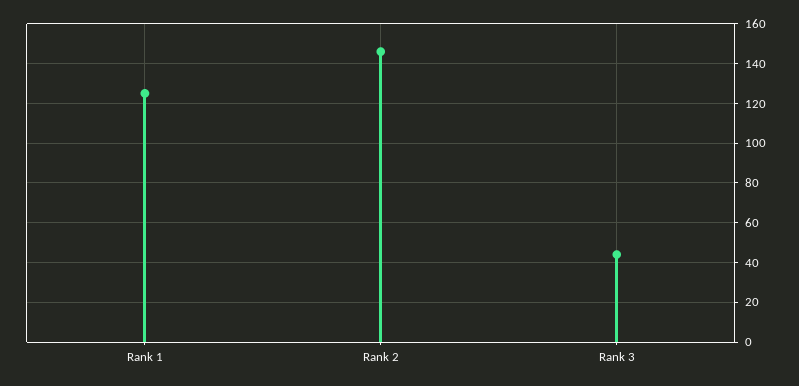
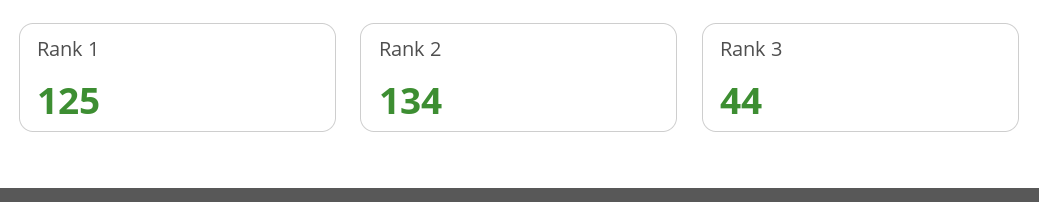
Rank 2: 145 -> 134

